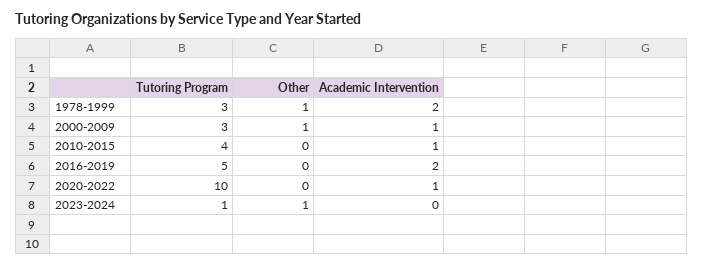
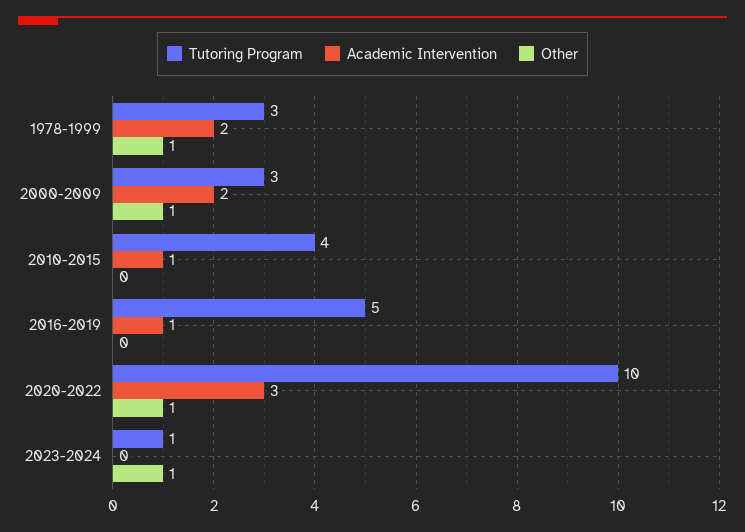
Academic Intervention, 2000-2009: 1 -> 2
Academic Intervention, 2016-2019: 2 -> 1
Other, 2020-2022: 0 -> 1
Academic Intervention, 2020-2022: 1 -> 3

